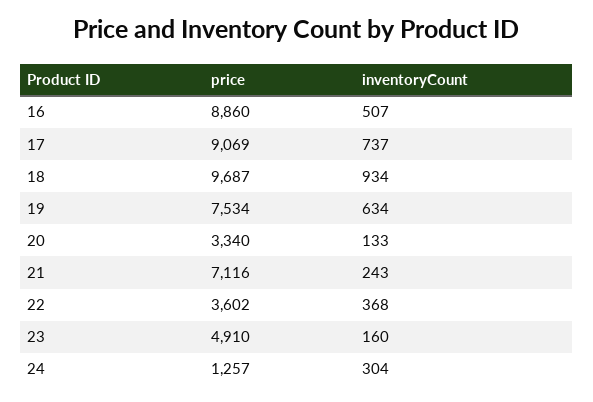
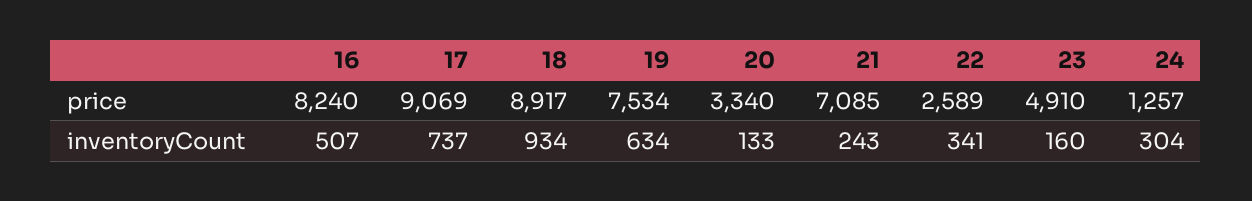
price, 16: 8860 -> 8240
price, 18: 9687 -> 8917
price, 21: 7116 -> 7085
price, 22: 3602 -> 2589
inventoryCount, 22: 368 -> 341

